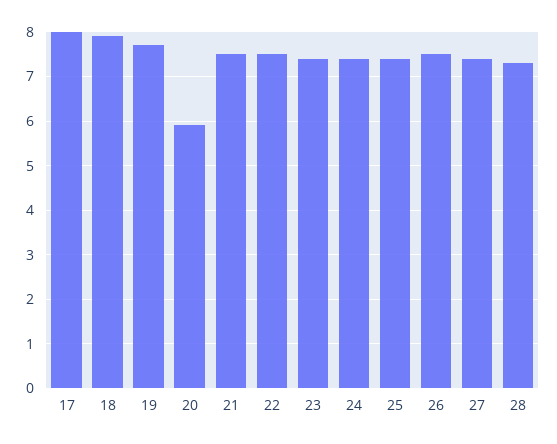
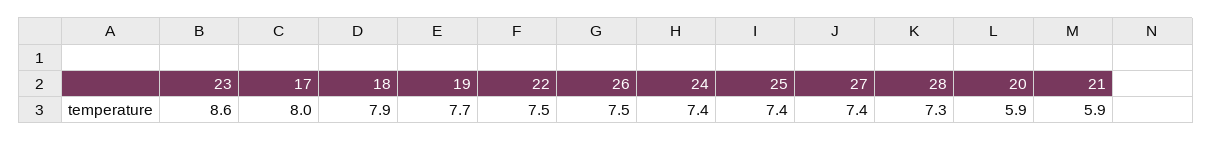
21: 7.5 -> 5.9
23: 7.5 -> 8.6

